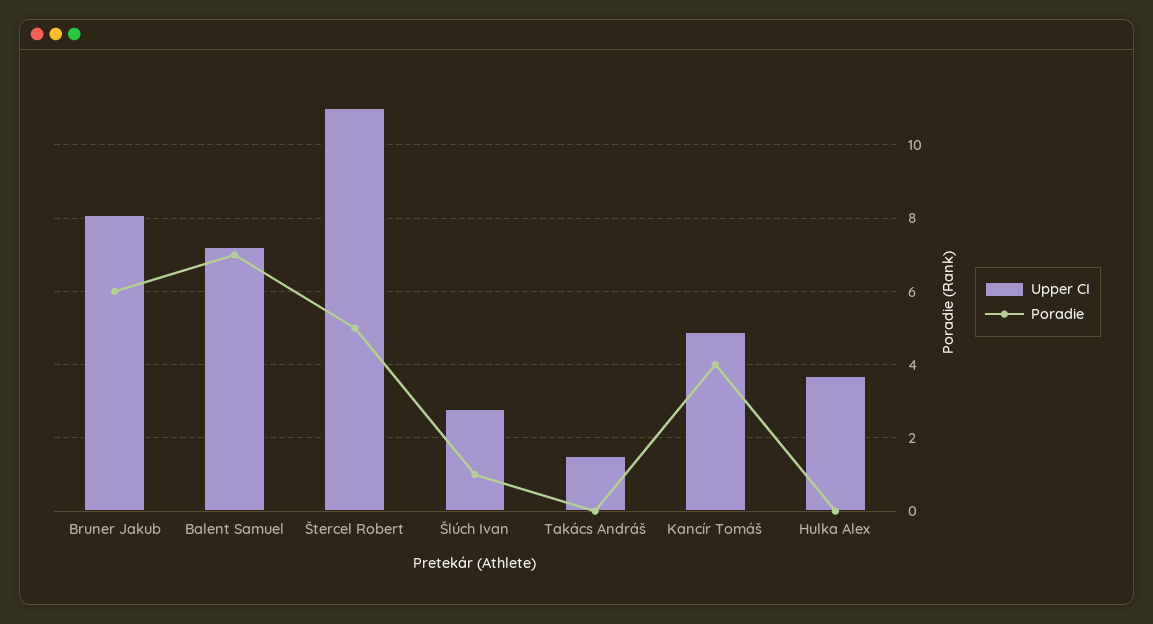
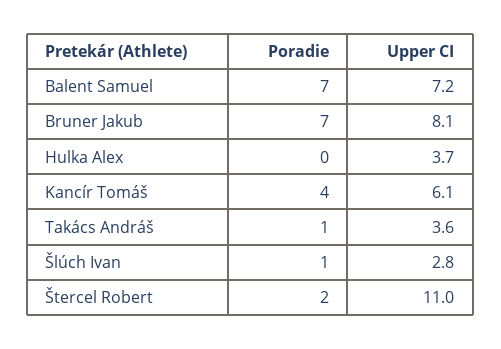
Poradie, Bruner Jakub: 6 -> 7
Poradie, Štercel Robert: 5 -> 2
Upper CI, Takács Andráš: 1.5 -> 3.6
Poradie, Takács Andráš: 0 -> 1
Upper CI, Kancír Tomáš: 5 -> 6.1

